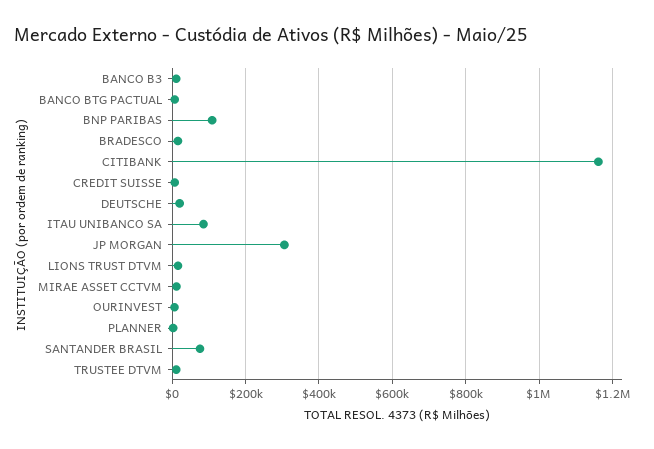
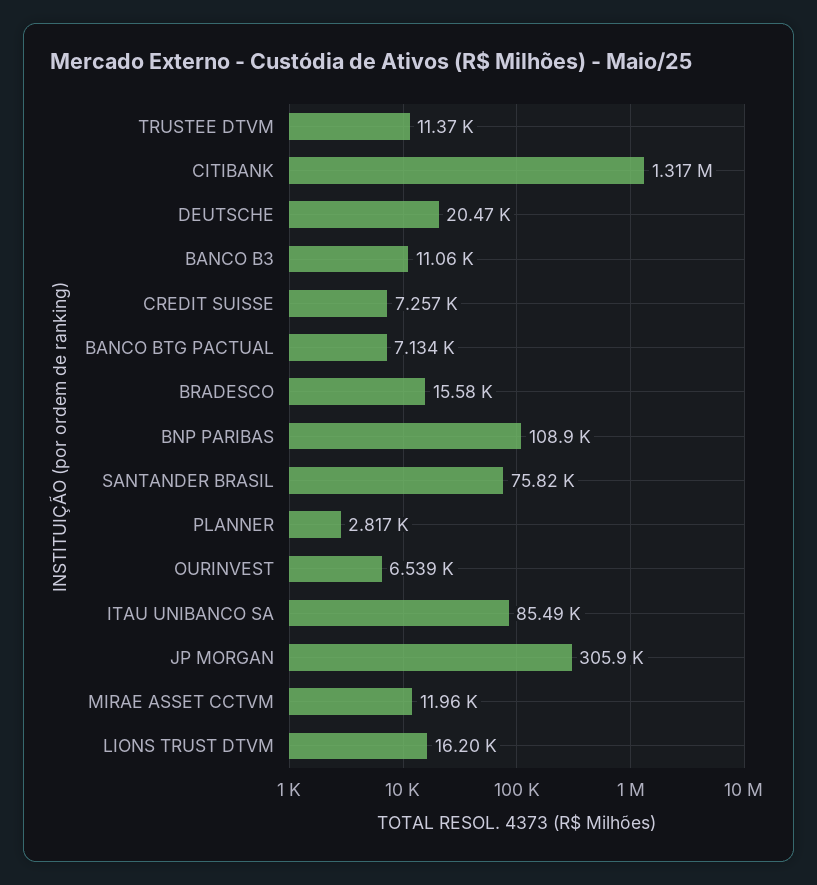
CITIBANK: 1160000 -> 1317000

